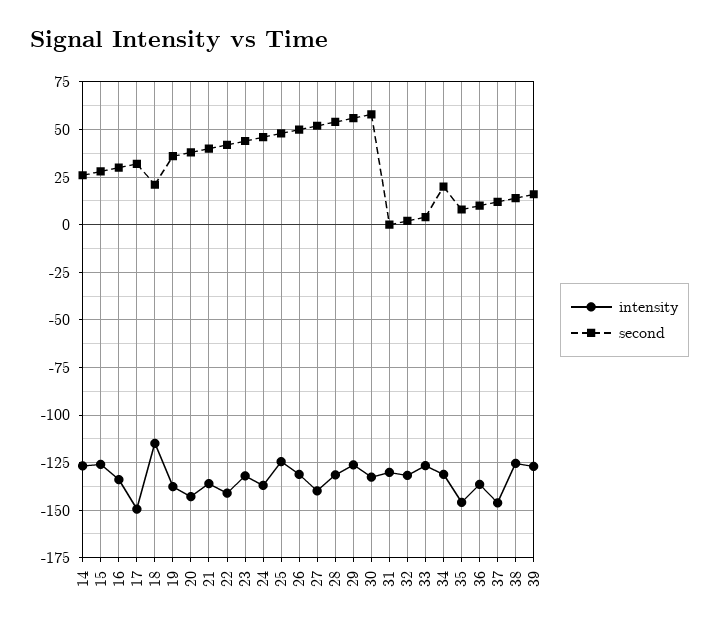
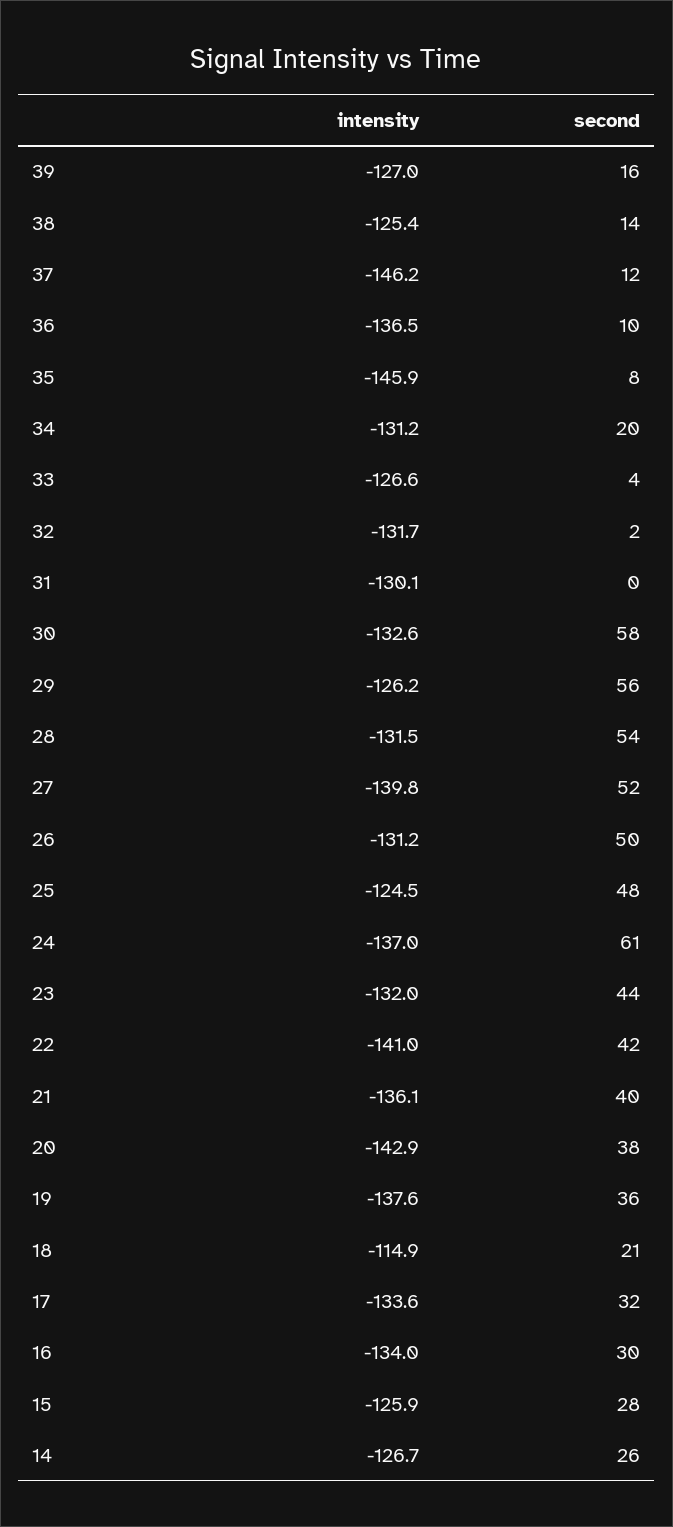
intensity, 17: -150 -> -133.6
second, 24: 45 -> 61

